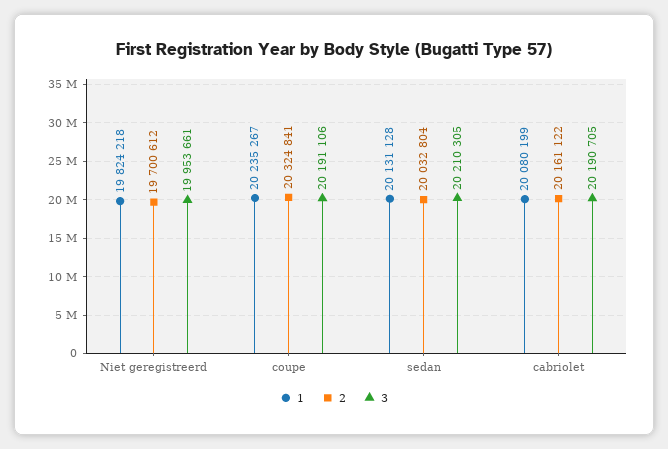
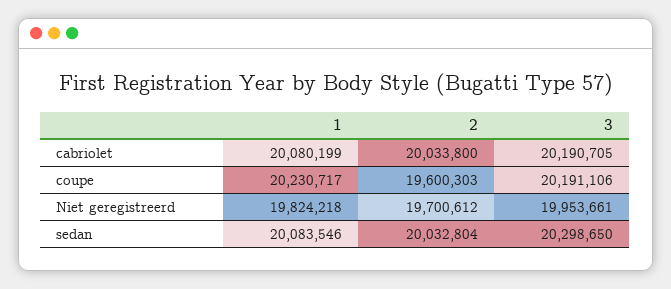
1, coupe: 20235267 -> 20230717
2, coupe: 20324841 -> 19600303
1, sedan: 20131128 -> 20083546
3, sedan: 20210305 -> 20298650
2, cabriolet: 20161122 -> 20033800

